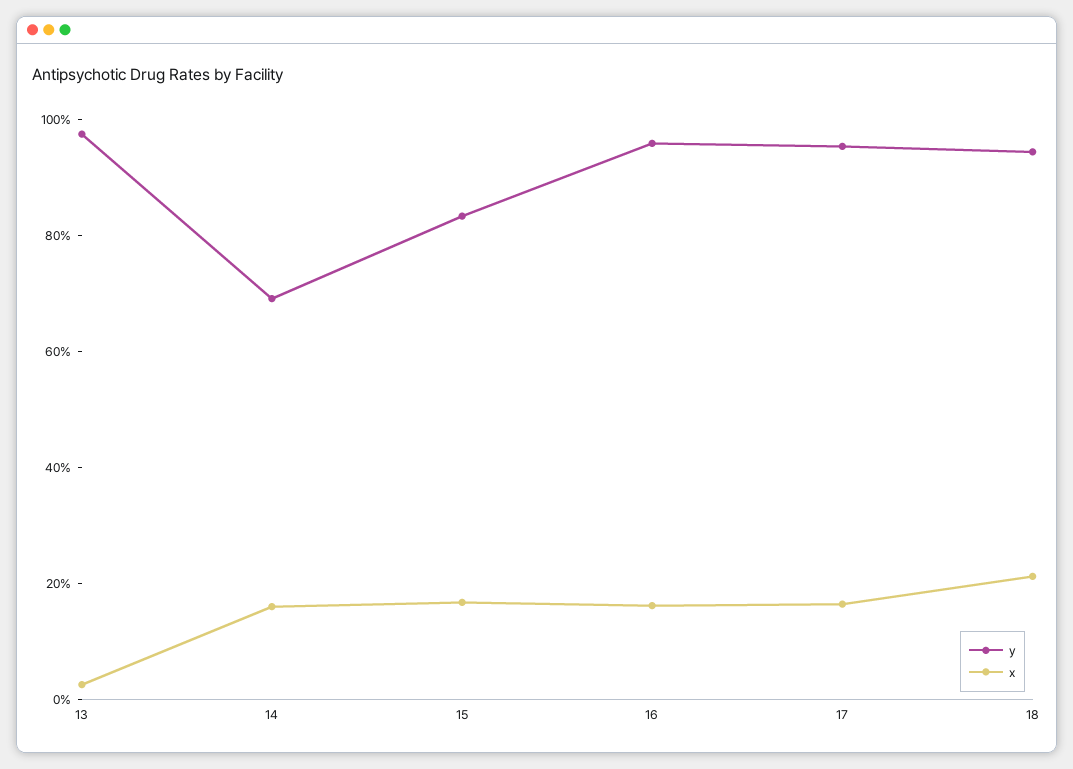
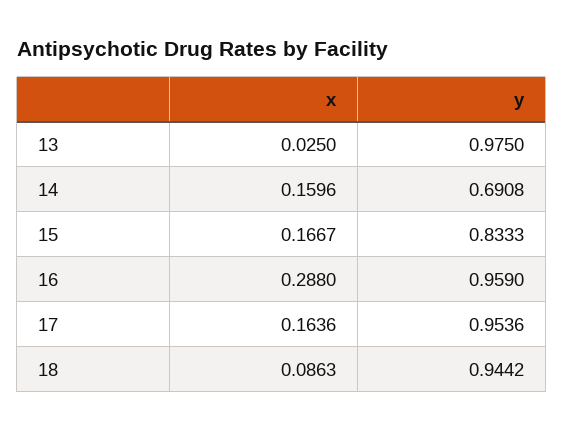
x, 16: 0.15 -> 0.288
x, 18: 0.2 -> 0.0863

